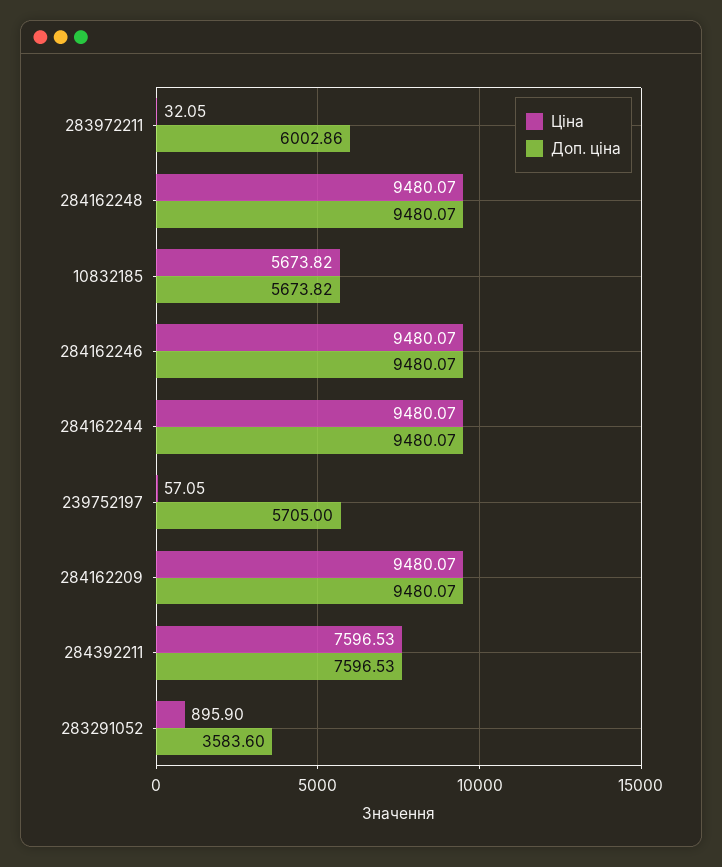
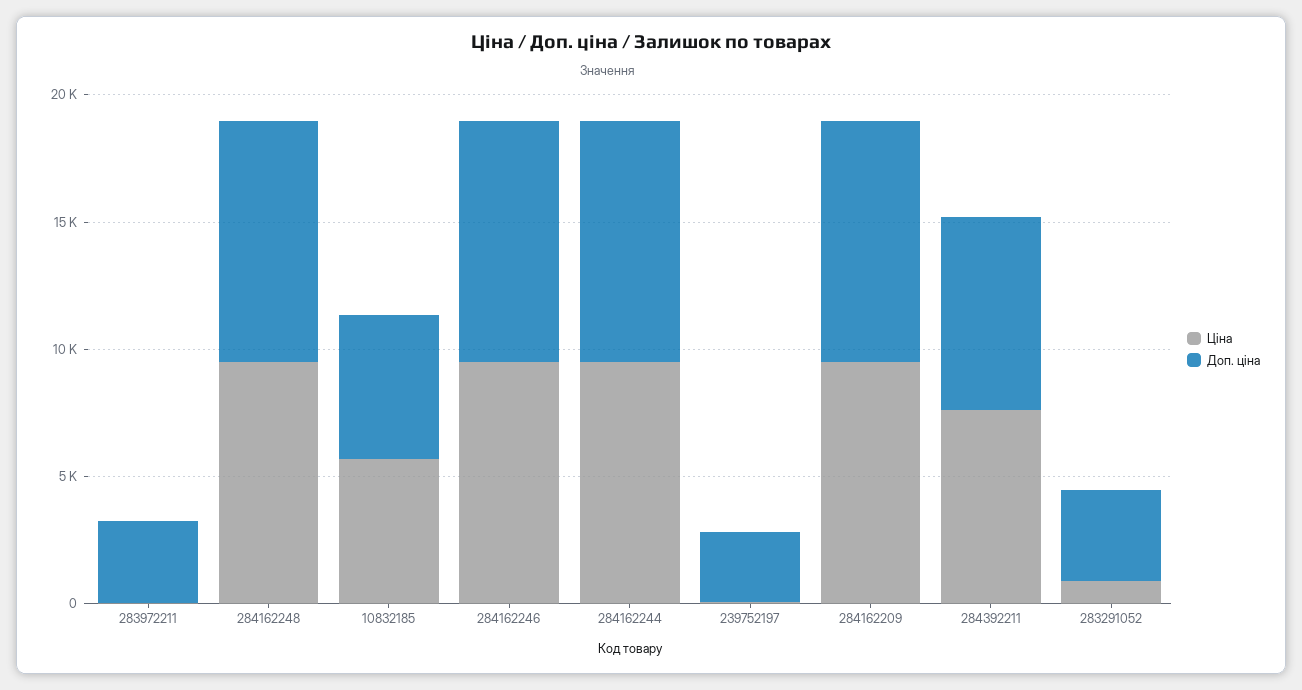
Доп. ціна, 283972211: 6002.86 -> 3000
Доп. ціна, 239752197: 5705 -> 3000

